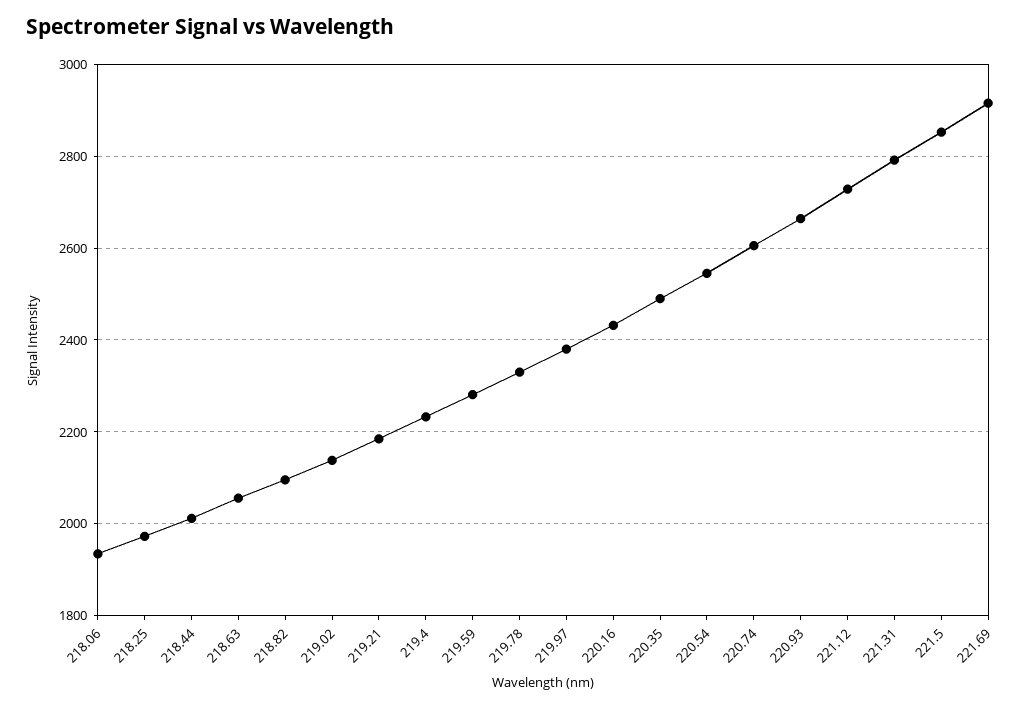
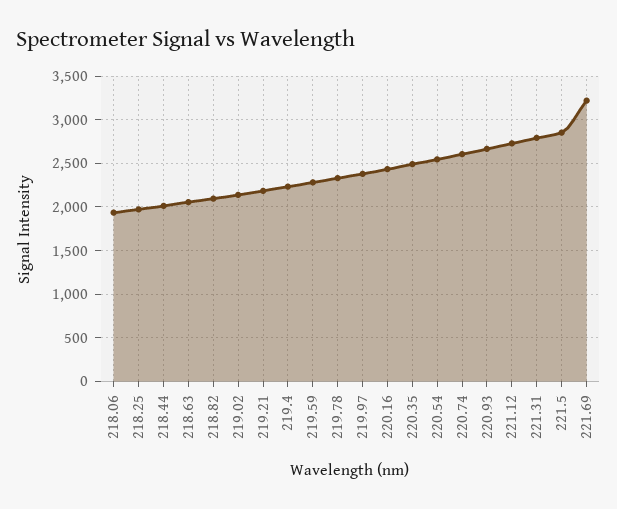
221.69: 2920 -> 3200

